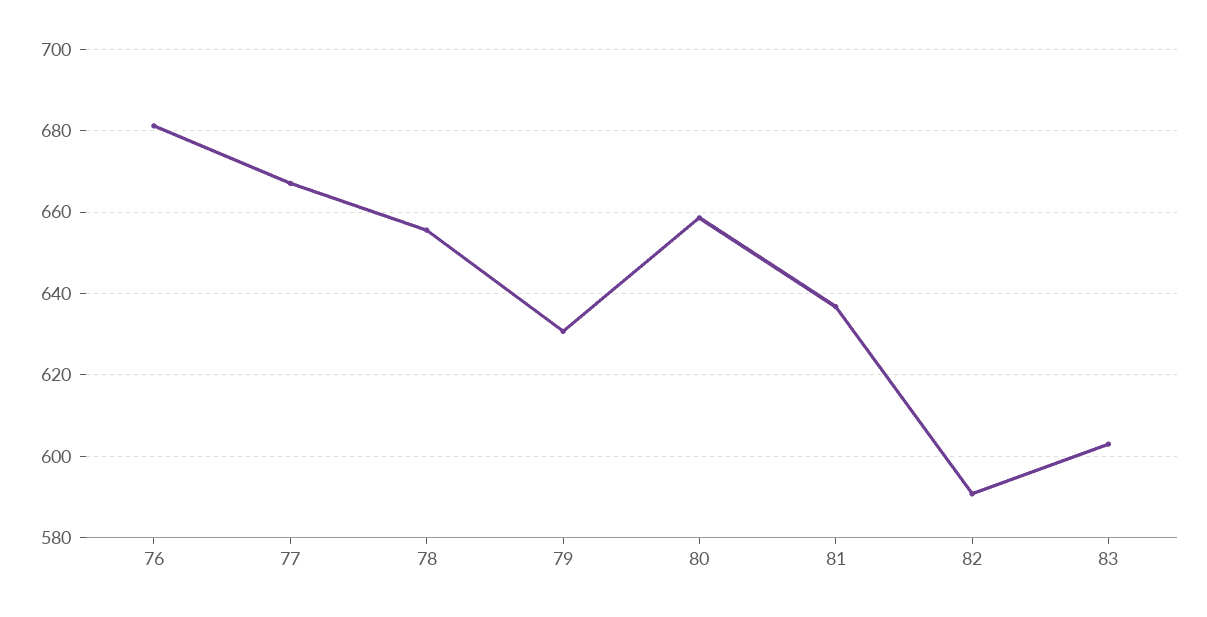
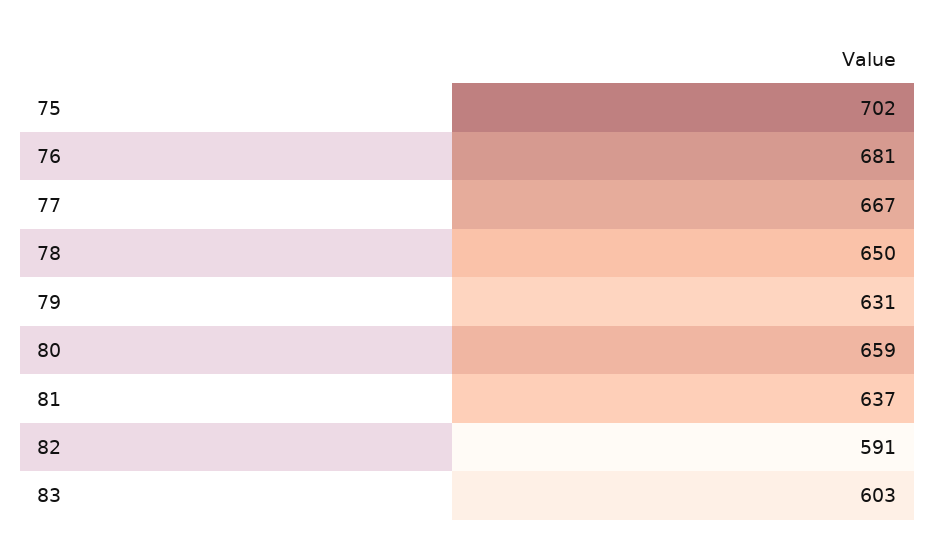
78: 656 -> 650
75: none -> 702

